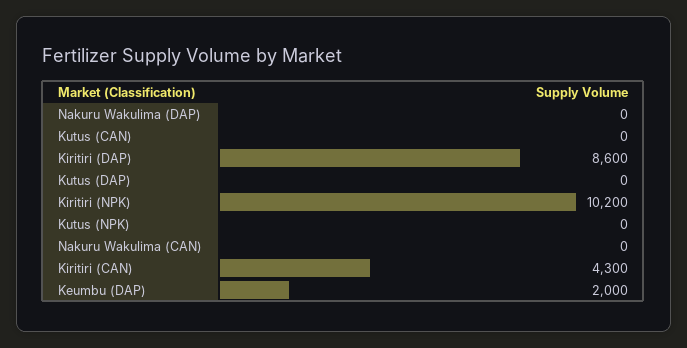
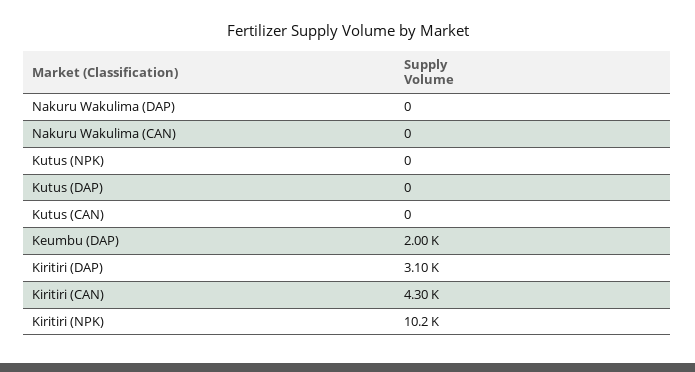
Kiritiri (DAP): 8600 -> 3100

